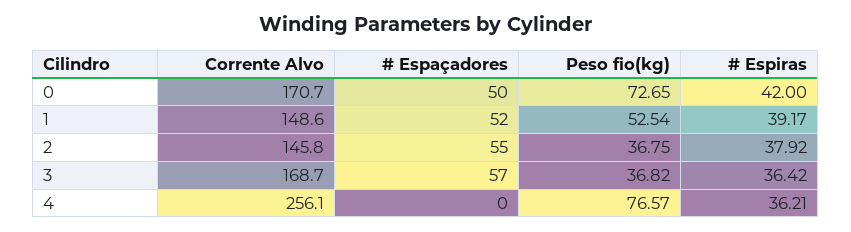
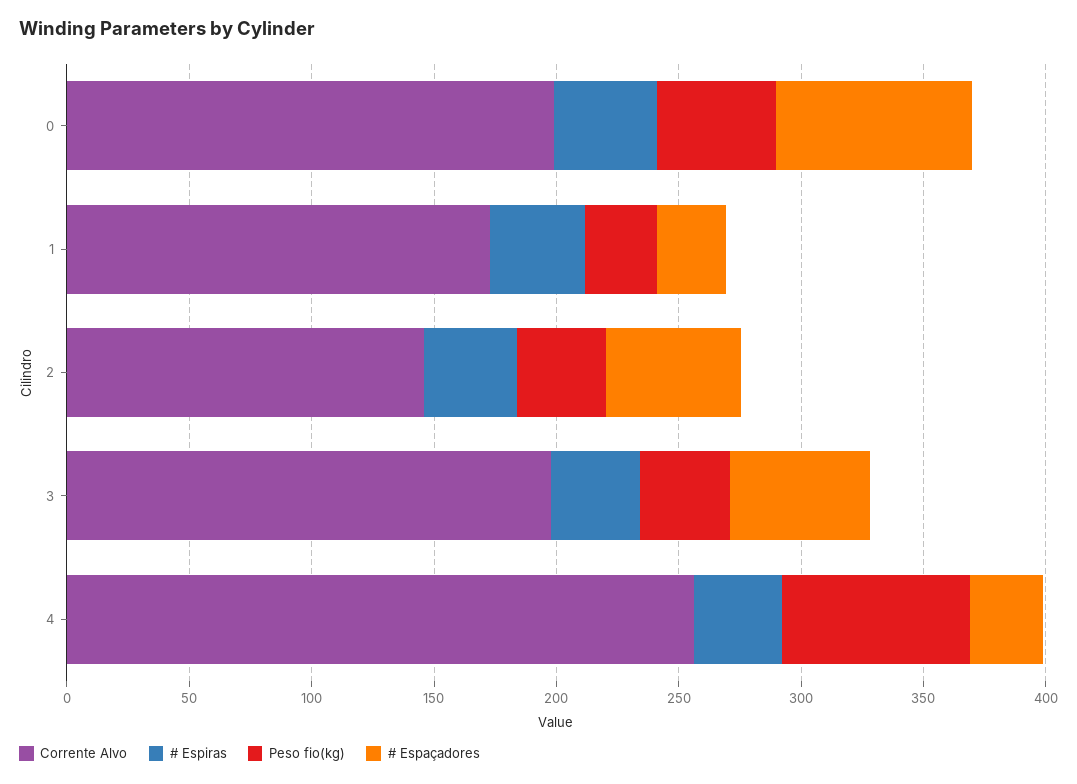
Corrente Alvo, 0: 170.7 -> 200
# Espaçadores, 0: 50 -> 80
Peso fio(kg), 0: 72.65 -> 50
Corrente Alvo, 1: 148.6 -> 170
# Espaçadores, 1: 52 -> 30
Peso fio(kg), 1: 52.54 -> 30
Corrente Alvo, 3: 168.7 -> 200
# Espaçadores, 4: 0 -> 30

